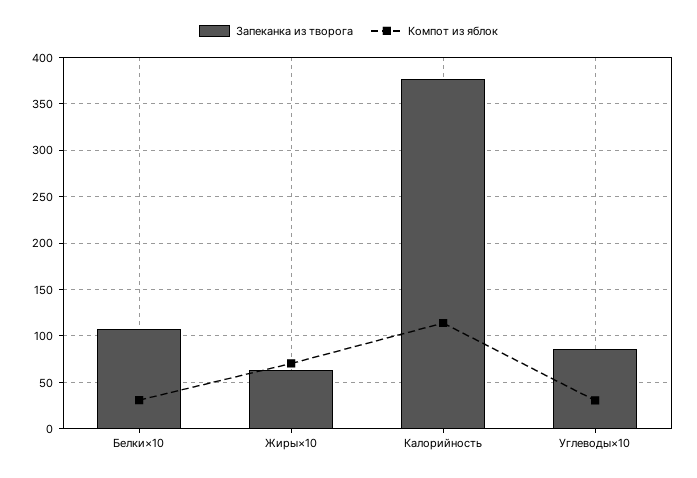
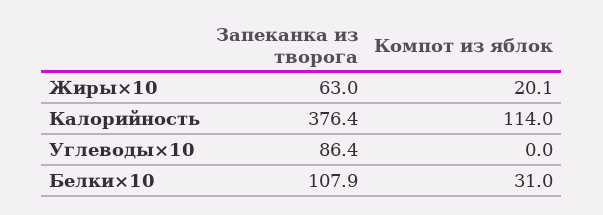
Компот из яблок, Жиры×10: 70 -> 20.1
Компот из яблок, Углеводы×10: 30 -> 0

